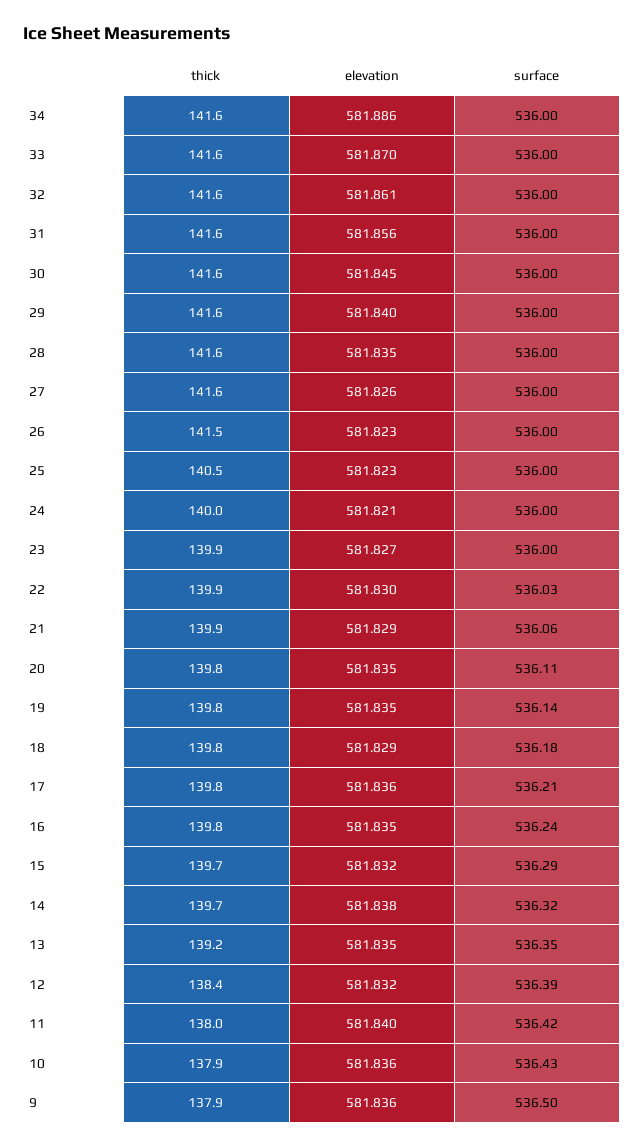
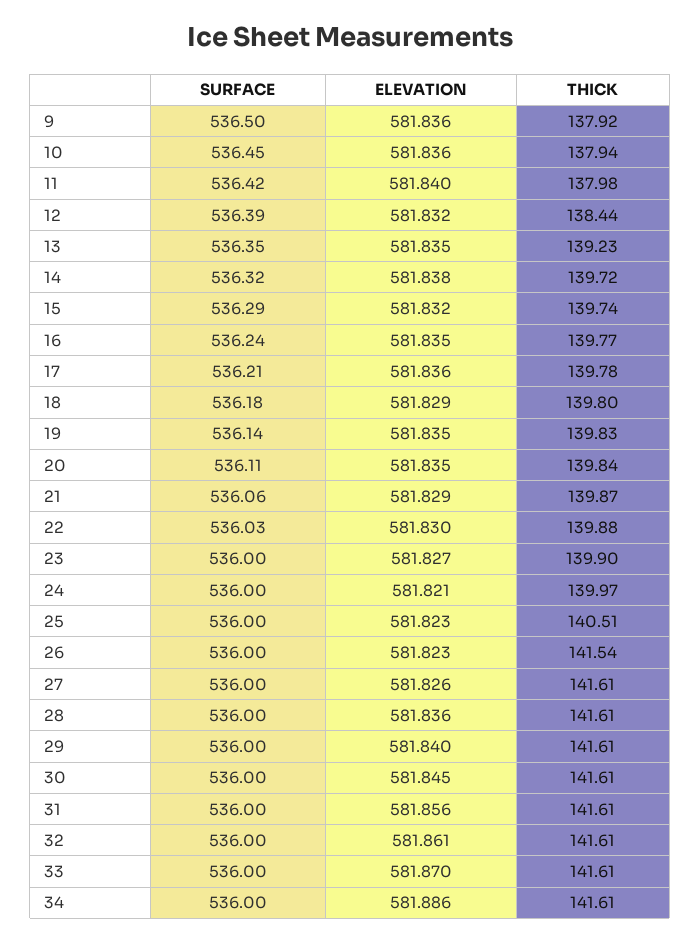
elevation, 28: 581.835 -> 581.836
surface, 10: 536.43 -> 536.45

